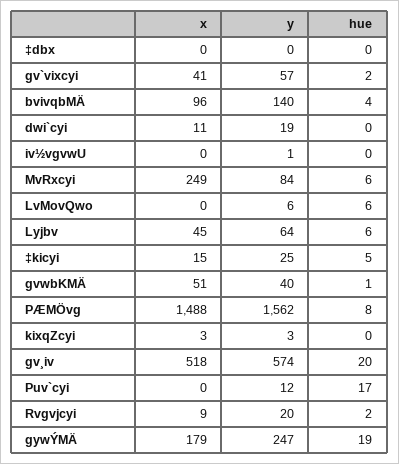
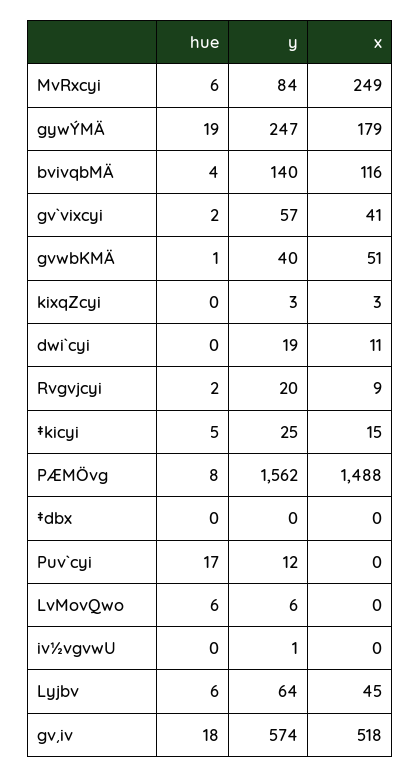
x, bvivqbMÄ: 96 -> 116
hue, gv¸iv: 20 -> 18

